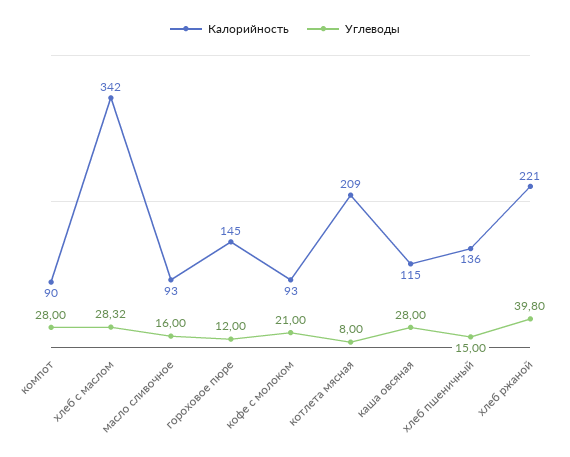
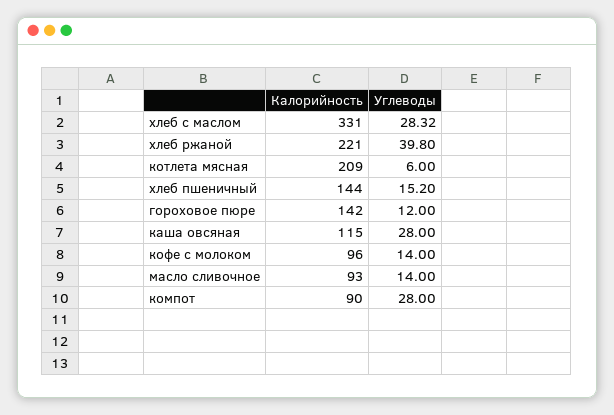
Калорийность, хлеб с маслом: 342 -> 331
Углеводы, масло сливочное: 16 -> 14
Калорийность, гороховое пюре: 145 -> 142
Калорийность, кофе с молоком: 93 -> 96
Углеводы, кофе с молоком: 21 -> 14
Углеводы, котлета мясная: 8 -> 6
Калорийность, хлеб пшеничный: 136 -> 144
Углеводы, хлеб пшеничный: 15 -> 15.2

